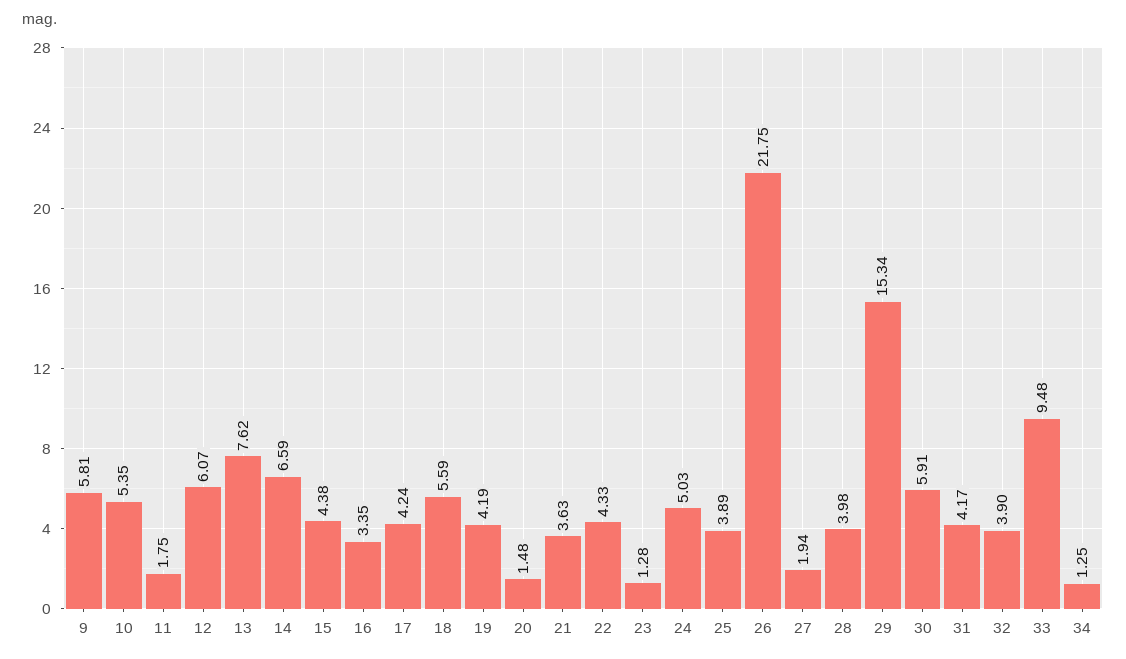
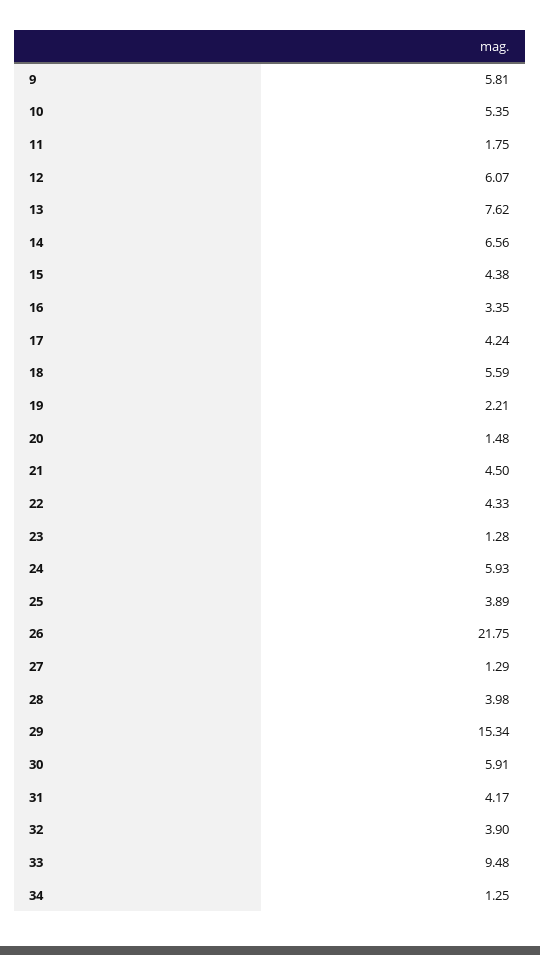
14: 6.59 -> 6.56
19: 4.19 -> 2.21
21: 3.63 -> 4.5
24: 5.03 -> 5.93
27: 1.94 -> 1.29

